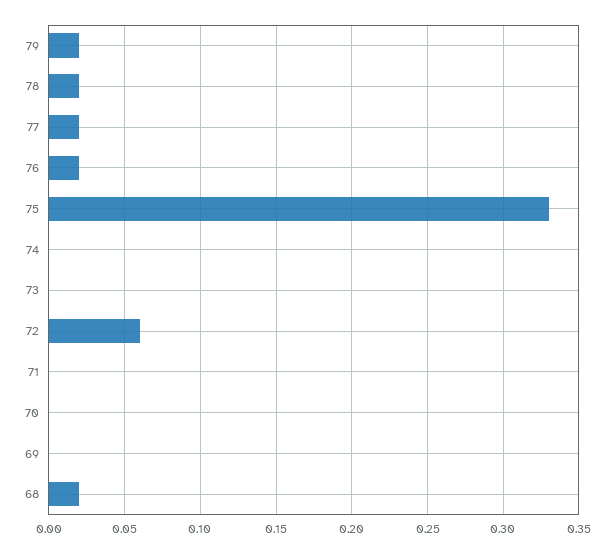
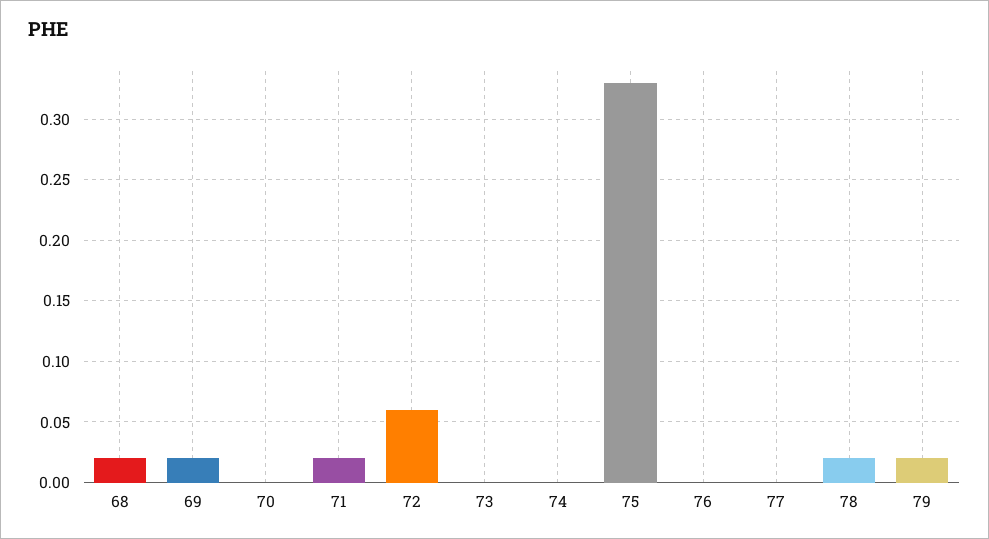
77: 0.02 -> 0
76: 0.02 -> 0
71: 0 -> 0.02
69: 0 -> 0.02

